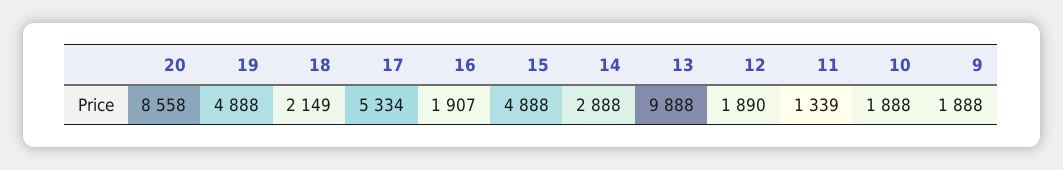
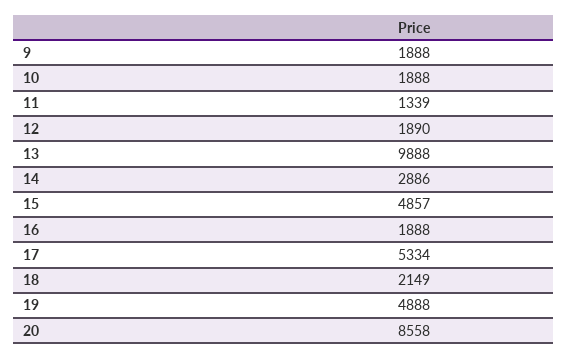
16: 1907 -> 1888
15: 4888 -> 4857
14: 2888 -> 2886

